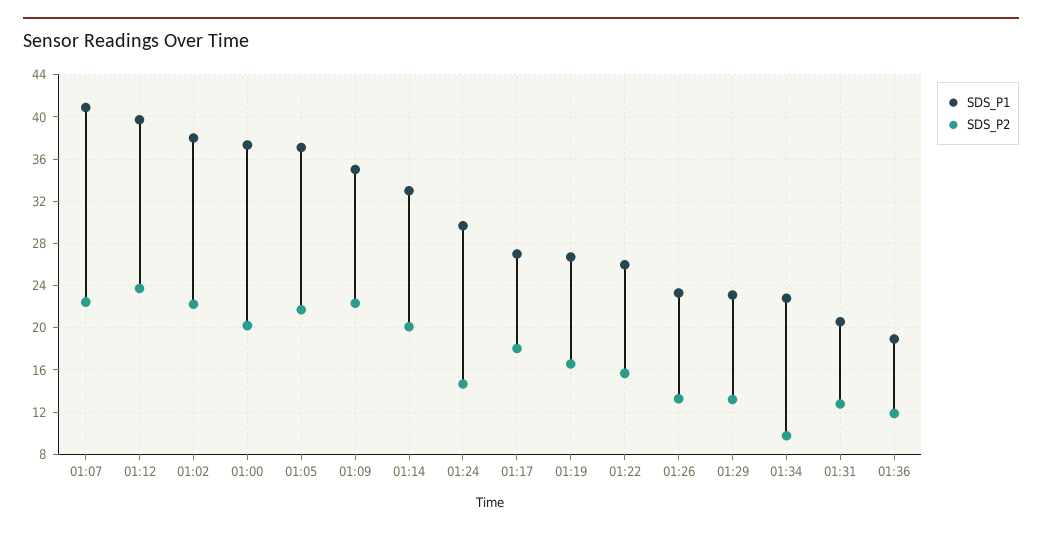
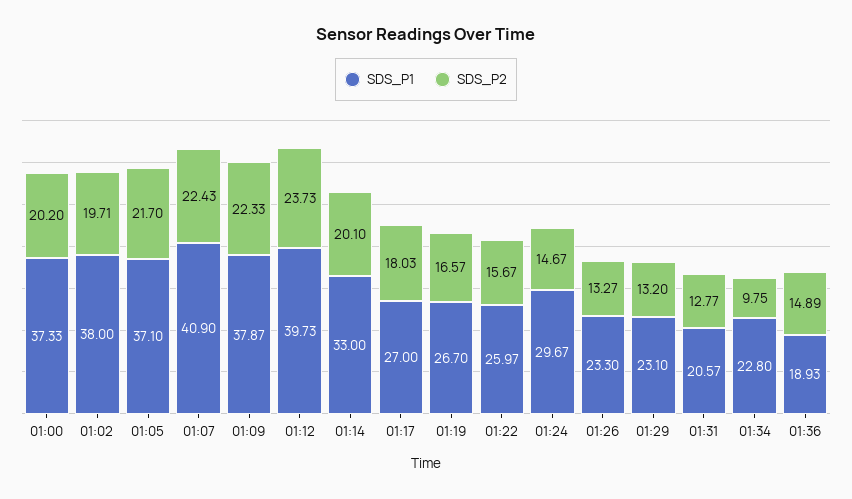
SDS_P2, 01:02: 22 -> 19.71
SDS_P1, 01:09: 35 -> 37.87
SDS_P2, 01:36: 12 -> 14.89

